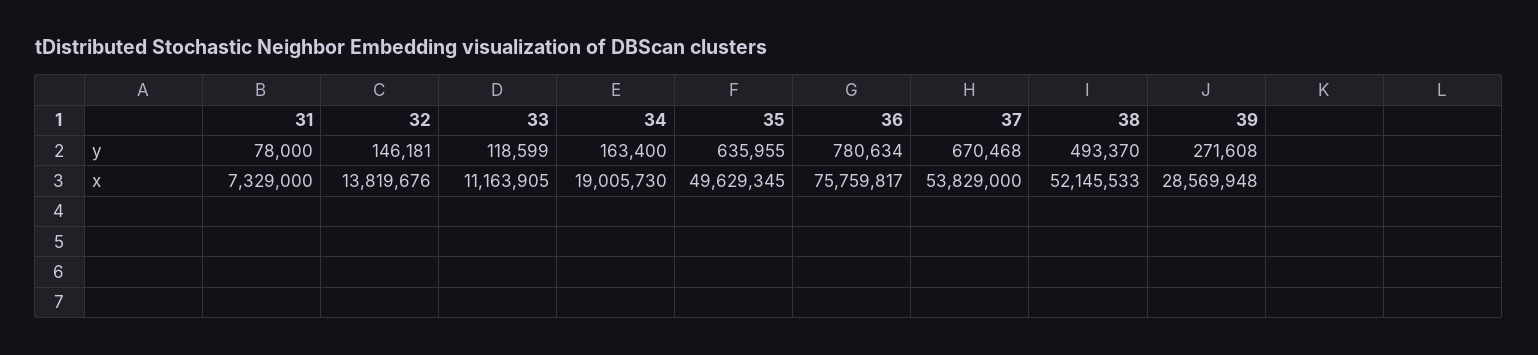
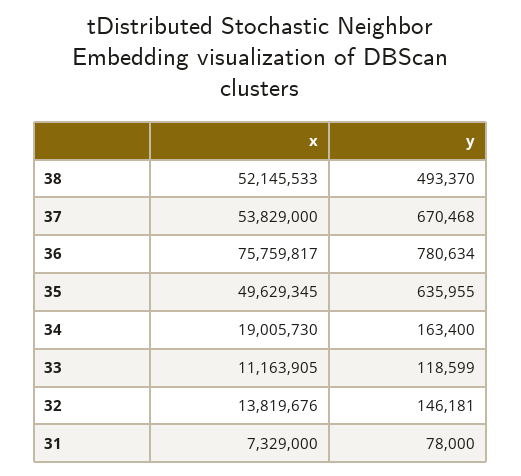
39, y: 271608 -> none
39, x: 28569948 -> none

